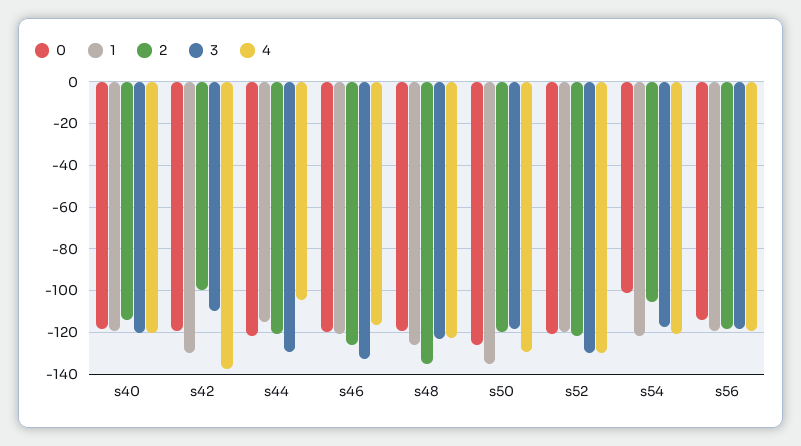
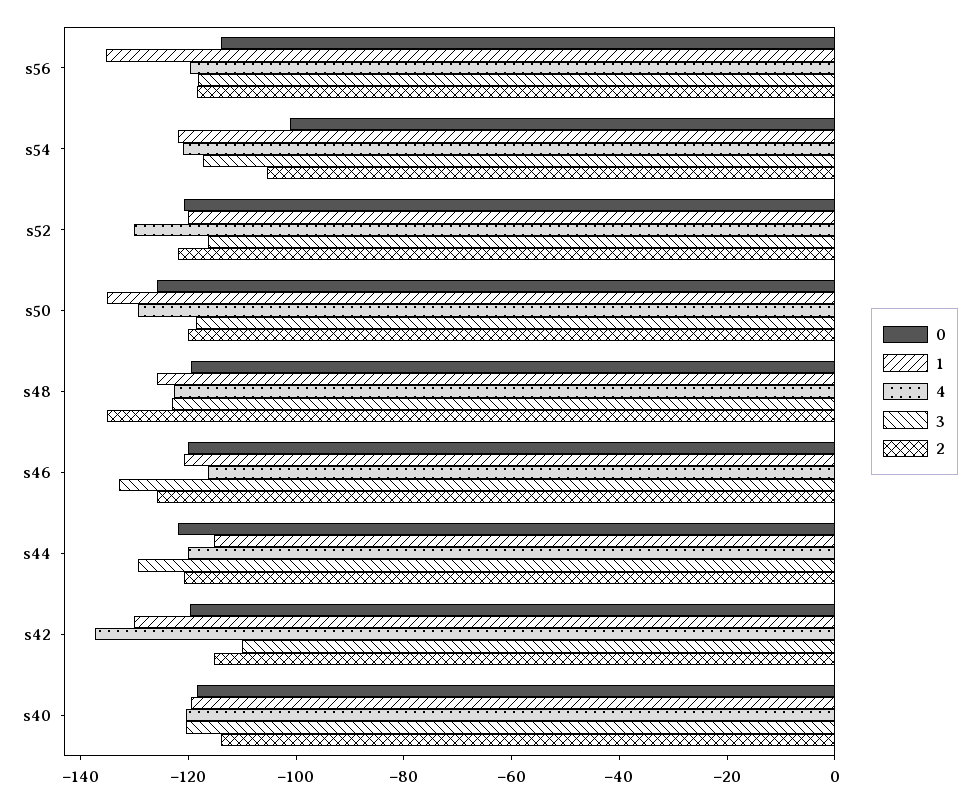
2, s42: -100 -> -115
4, s44: -105 -> -120
3, s52: -130 -> -115
1, s56: -120 -> -135

